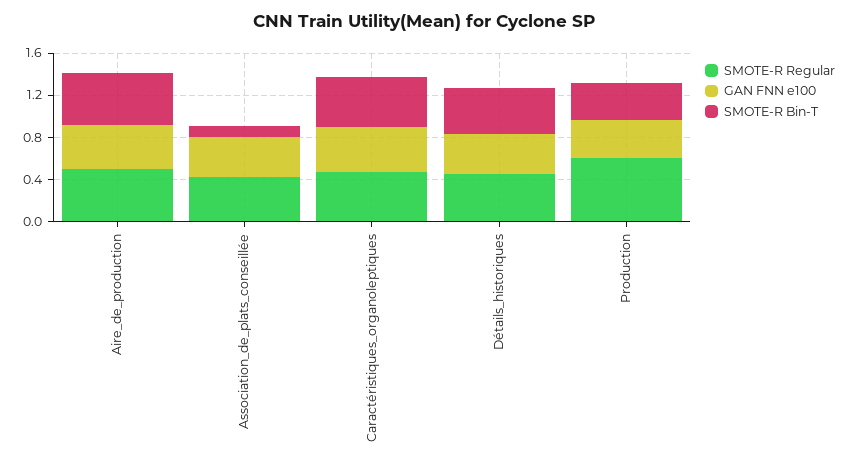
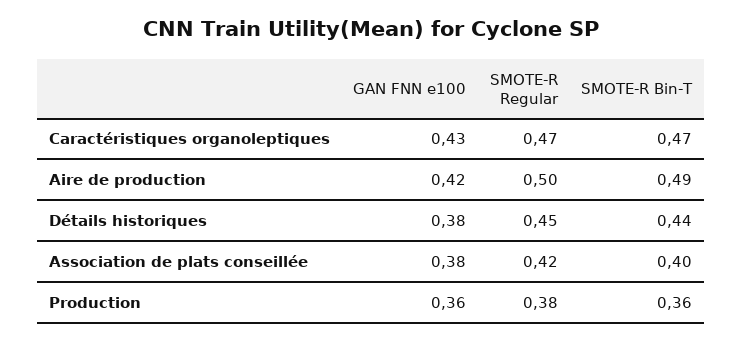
SMOTE-R Bin-T, Association_de_plats_conseillée: 0.1 -> 0.4
SMOTE-R Regular, Production: 0.6 -> 0.38

